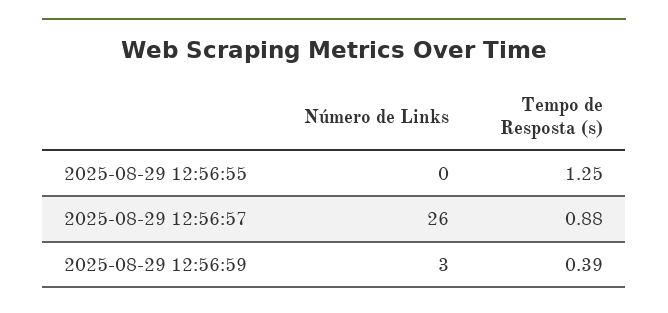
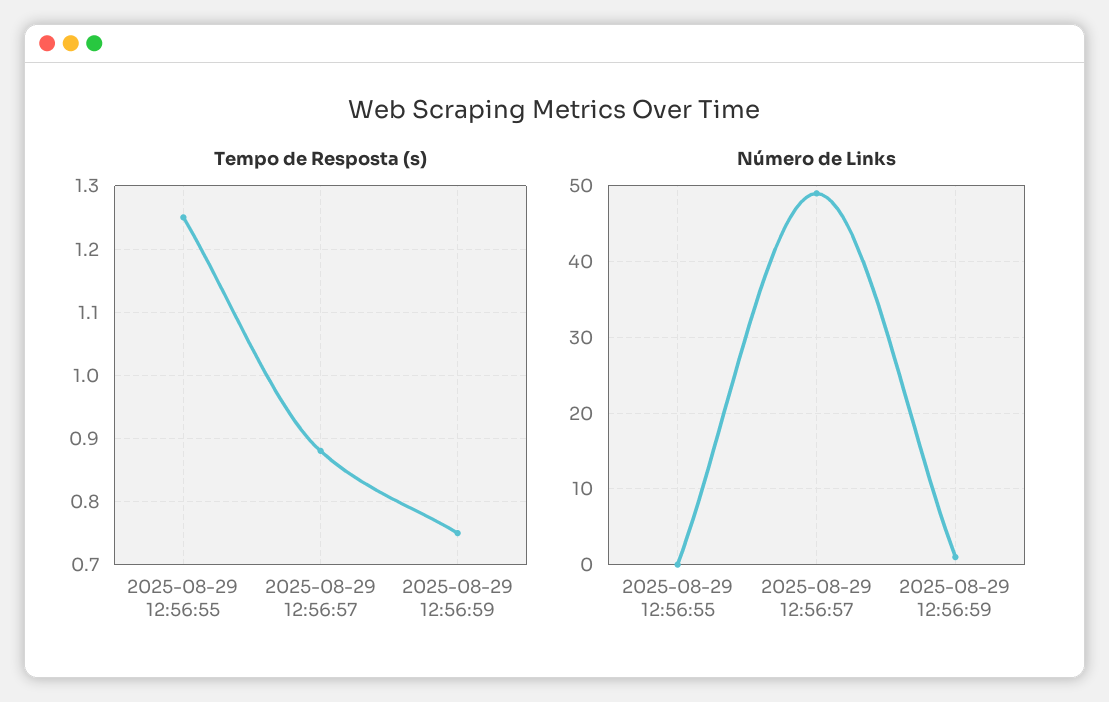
Número de Links, 2025-08-29 12:56:57: 26 -> 49
Número de Links, 2025-08-29 12:56:59: 3 -> 1
Tempo de Resposta (s), 2025-08-29 12:56:59: 0.39 -> 0.75

